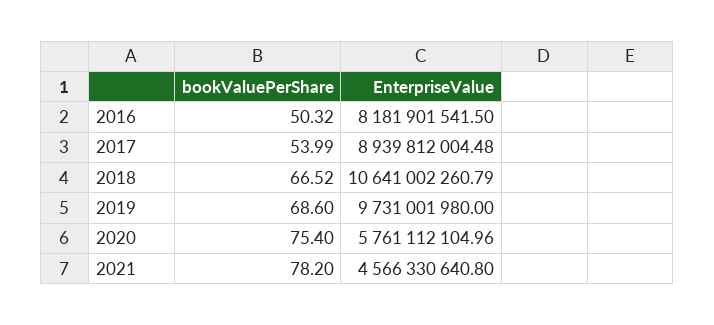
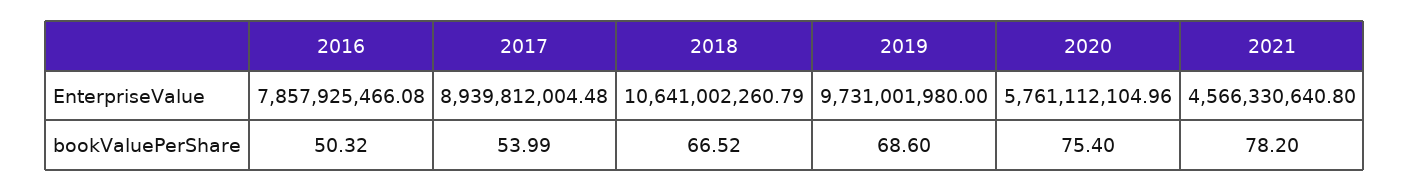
EnterpriseValue, 2016: 8181901541.5 -> 7857925466.08

